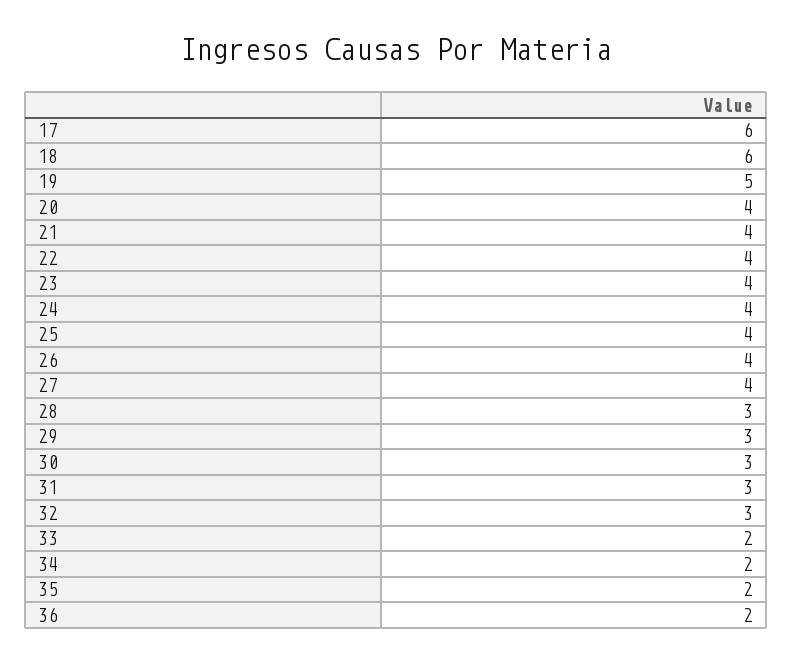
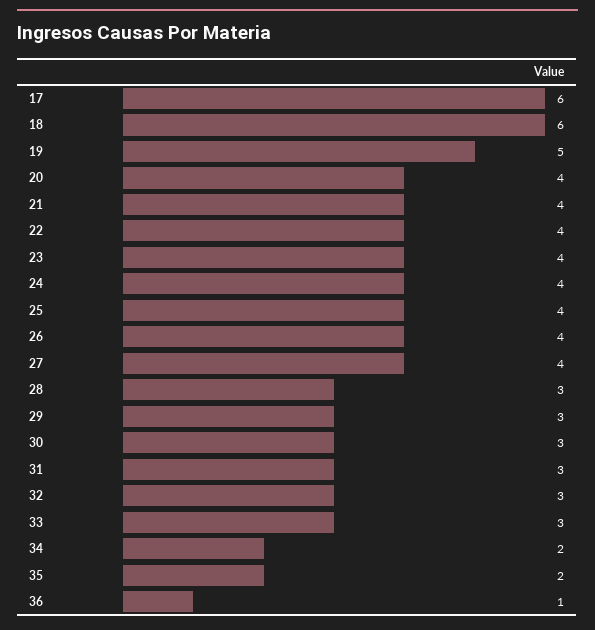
33: 2 -> 3
36: 2 -> 1

